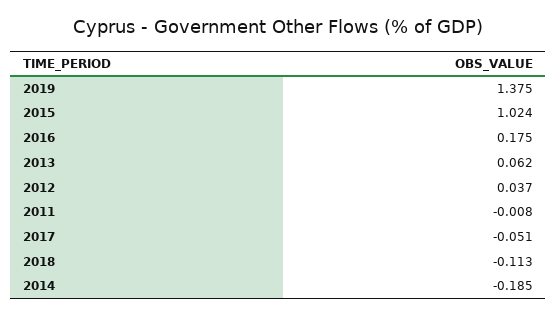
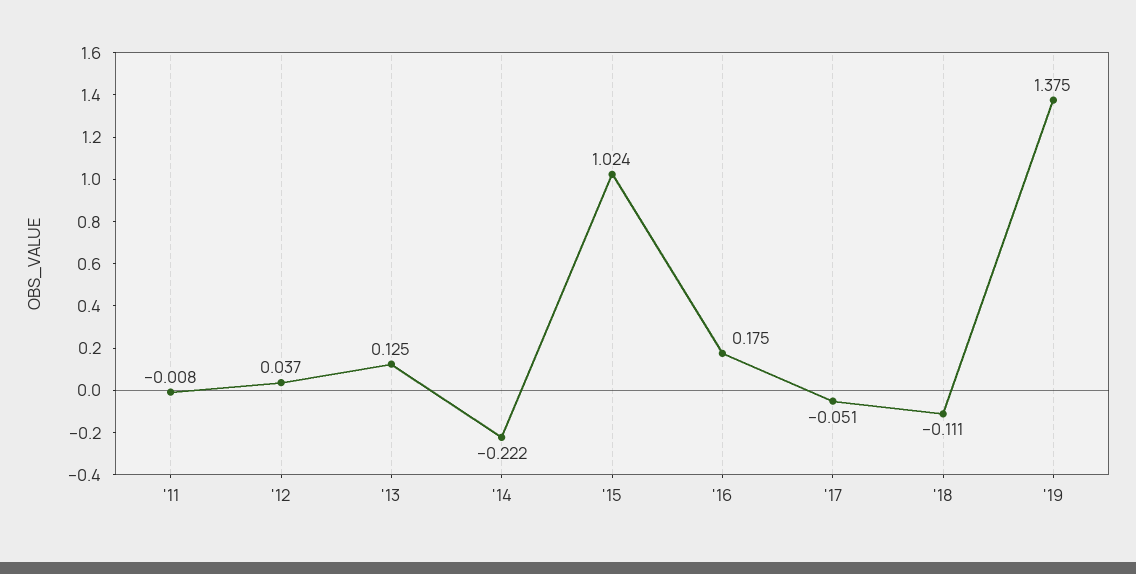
2013: 0.062 -> 0.125
2018: -0.113 -> -0.111
2014: -0.185 -> -0.222

